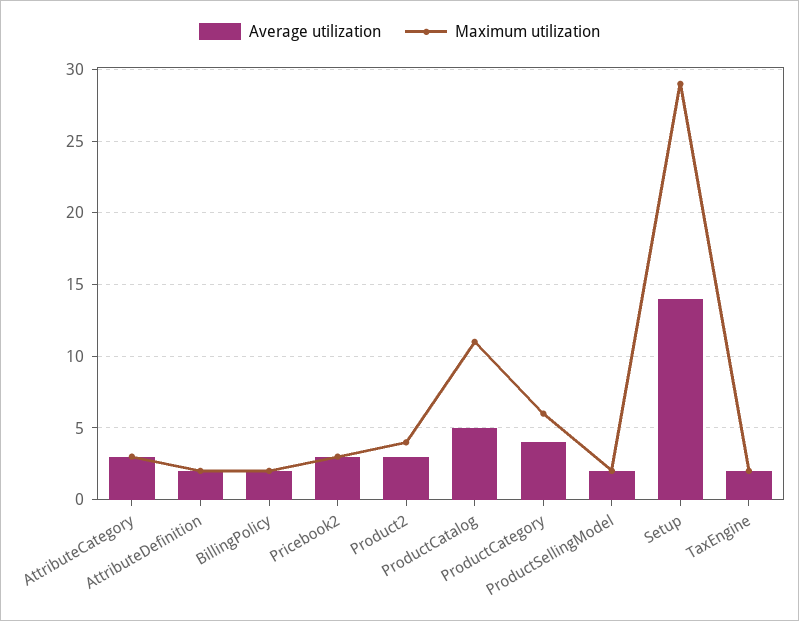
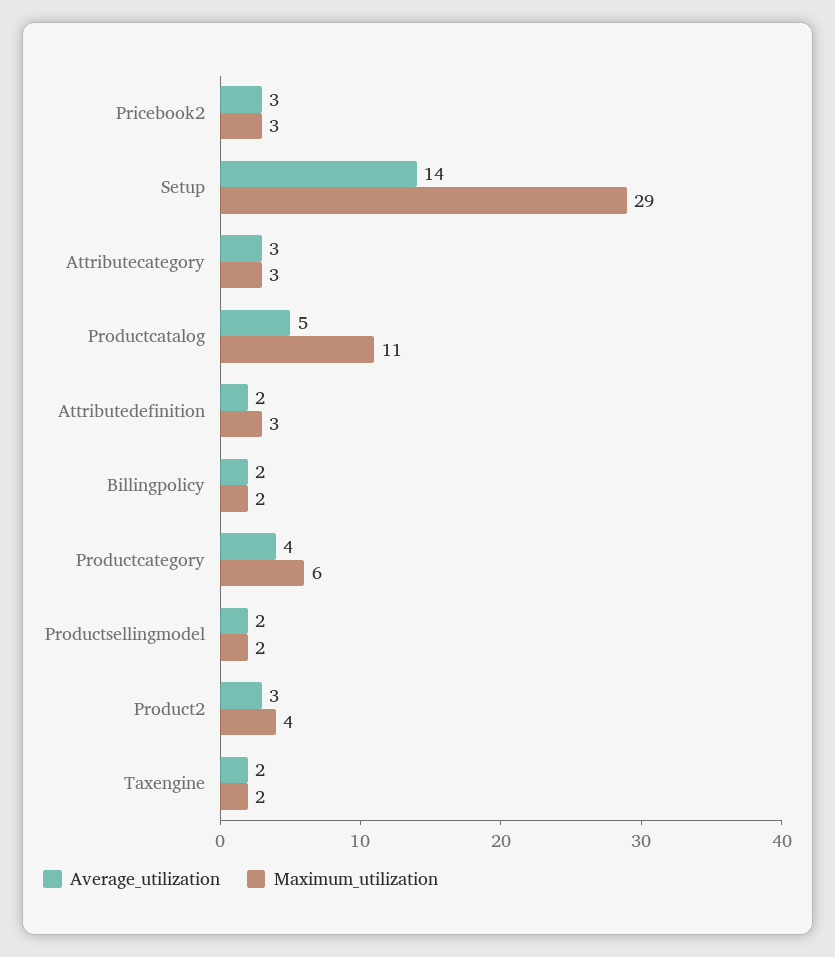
Maximum utilization, AttributeDefinition: 2 -> 3

